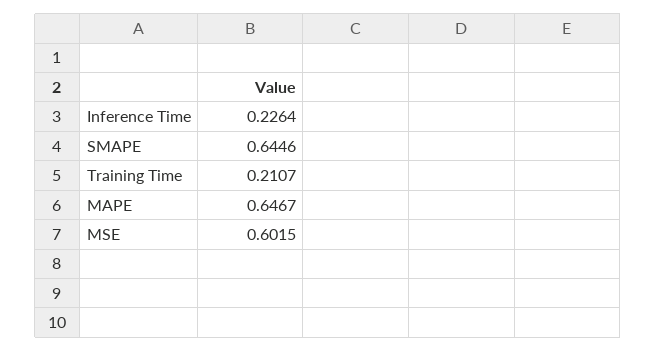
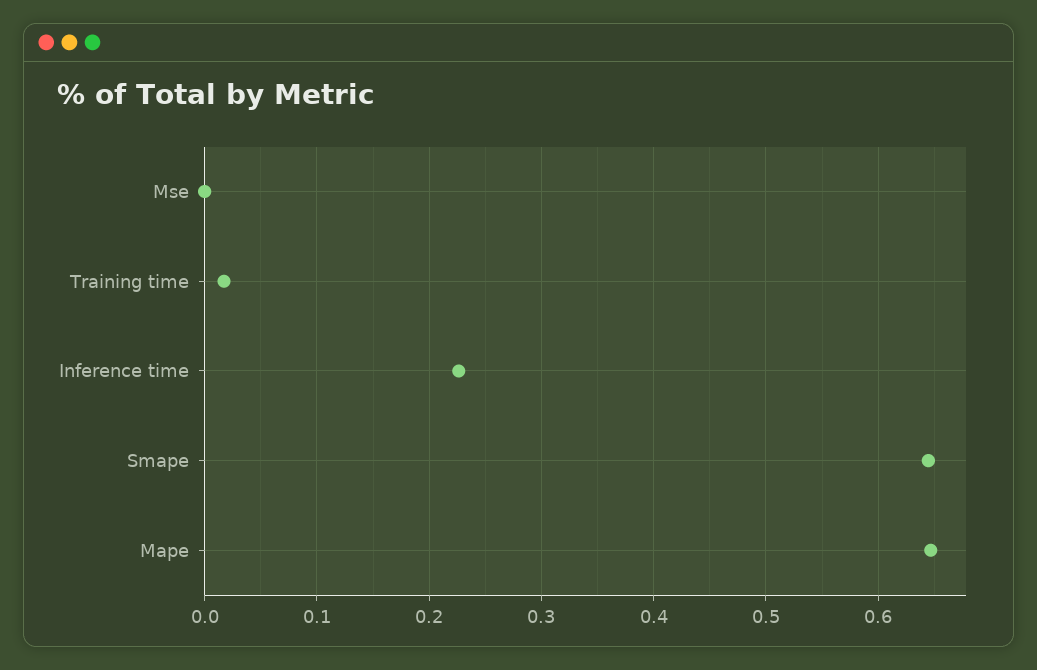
Training Time: 0.2107 -> 0.02
MSE: 0.6015 -> 0

